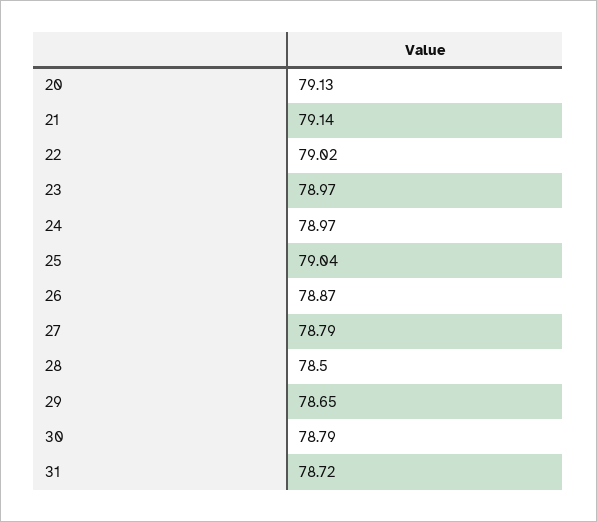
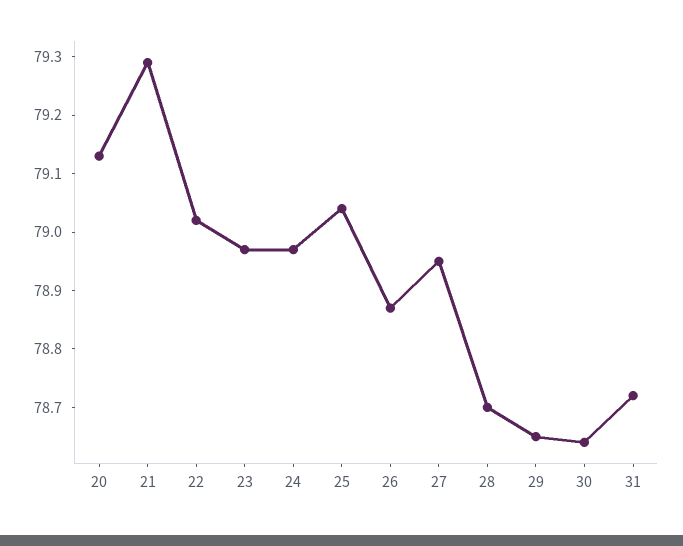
21: 79.14 -> 79.3
27: 78.79 -> 78.95
28: 78.5 -> 78.7
30: 78.79 -> 78.65

